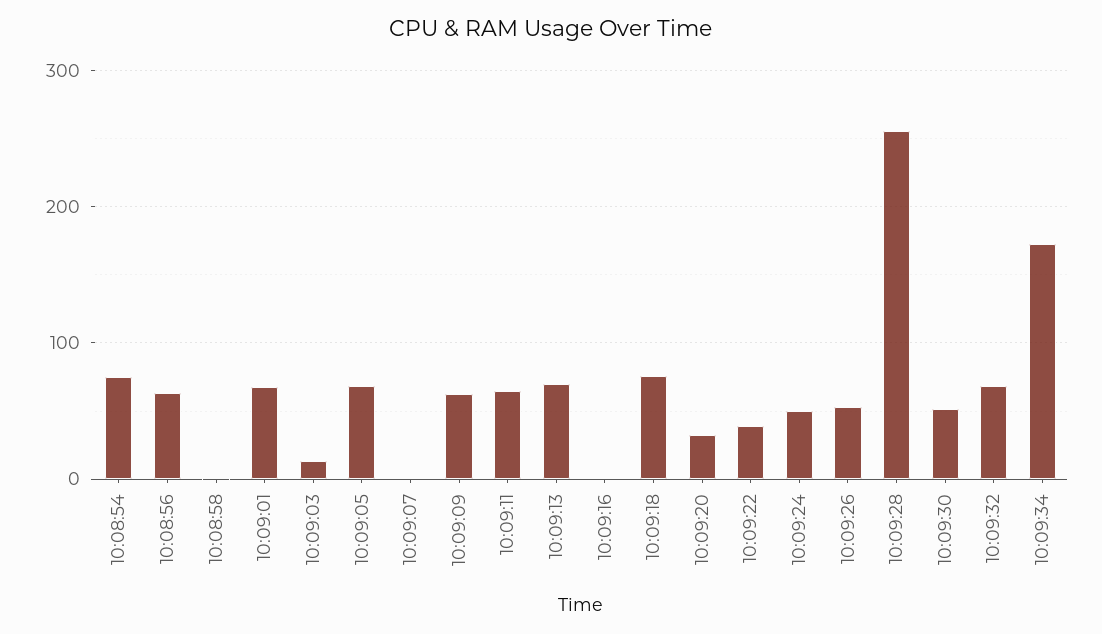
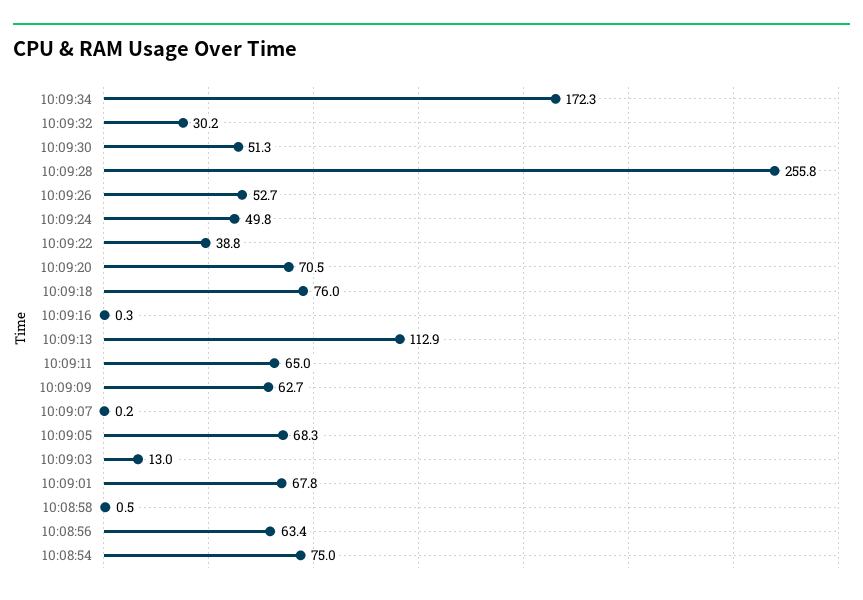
10:09:13: 70 -> 112.9
10:09:20: 30 -> 70.5
10:09:32: 70 -> 30.2

